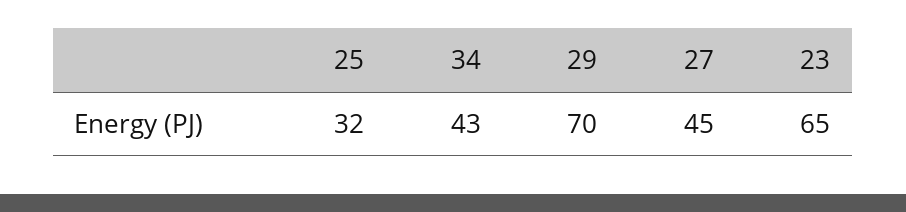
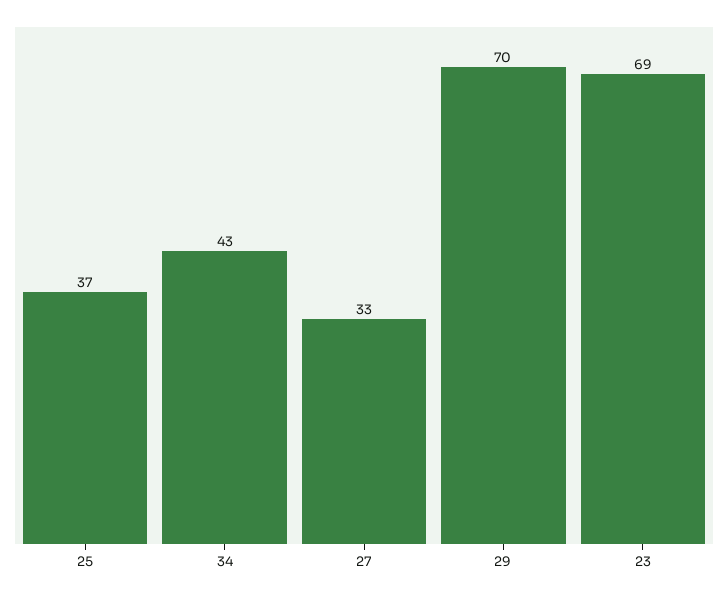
25: 32 -> 37
27: 45 -> 33
23: 65 -> 69

